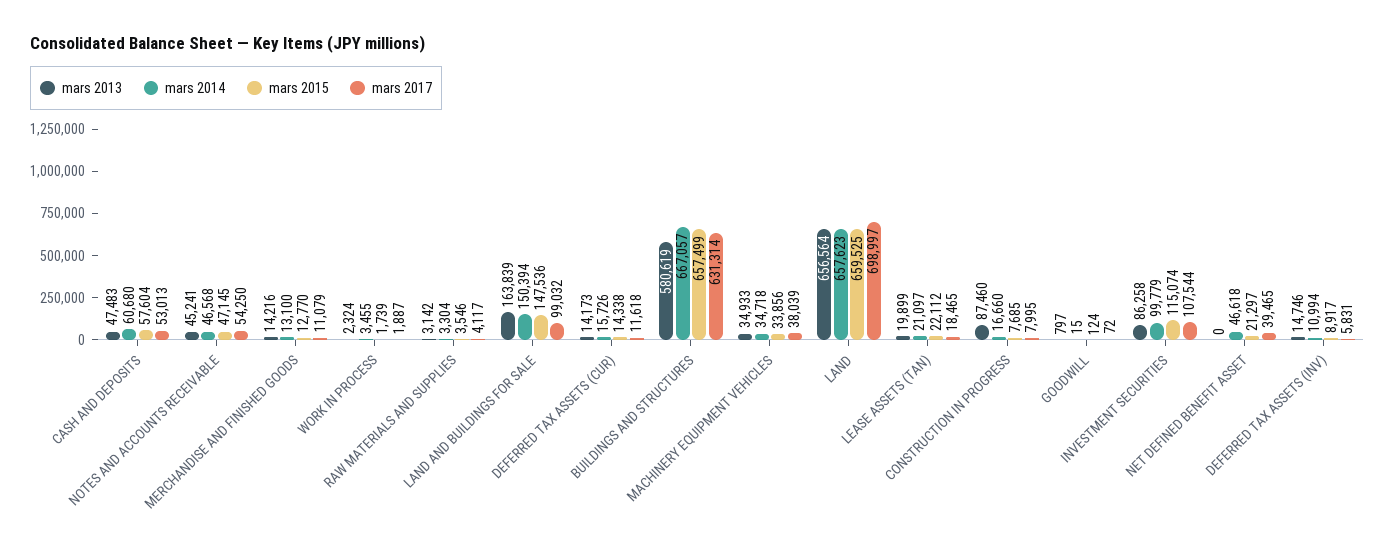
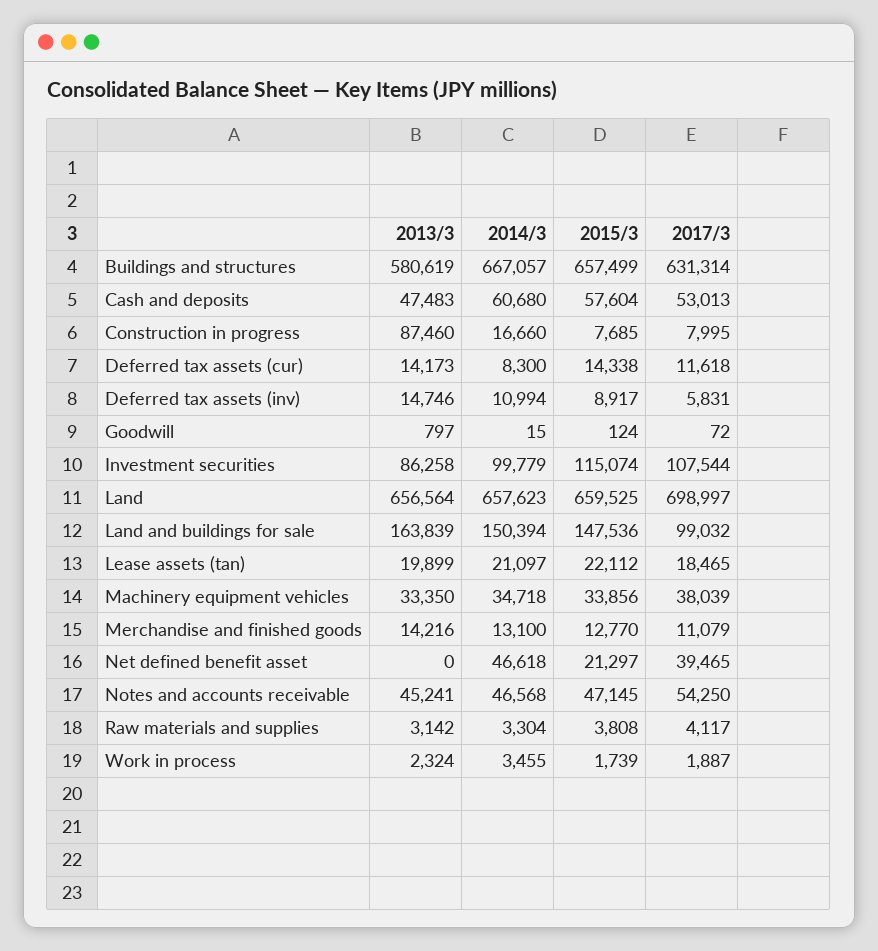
mars 2015, RAW MATERIALS AND SUPPLIES: 3546 -> 3808
mars 2014, DEFERRED TAX ASSETS (CUR): 15726 -> 8300
mars 2013, MACHINERY EQUIPMENT VEHICLES: 34933 -> 33350

